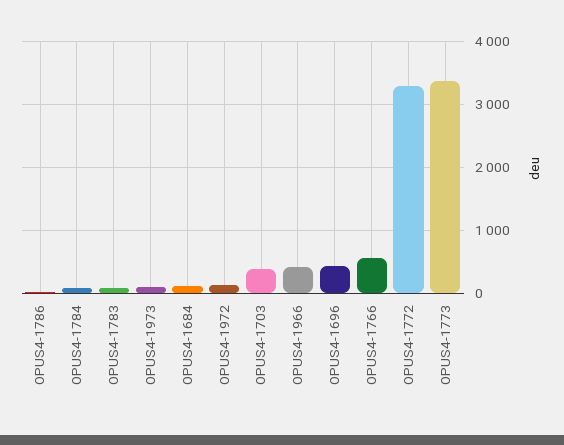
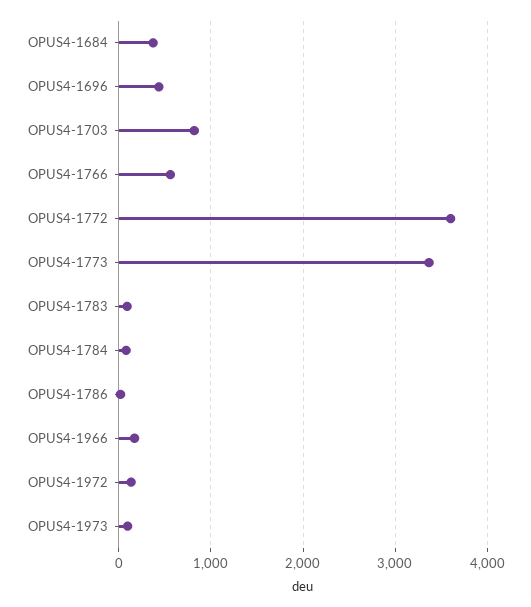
OPUS4-1684: 100 -> 400
OPUS4-1703: 400 -> 800
OPUS4-1966: 400 -> 200
OPUS4-1772: 3300 -> 3600

